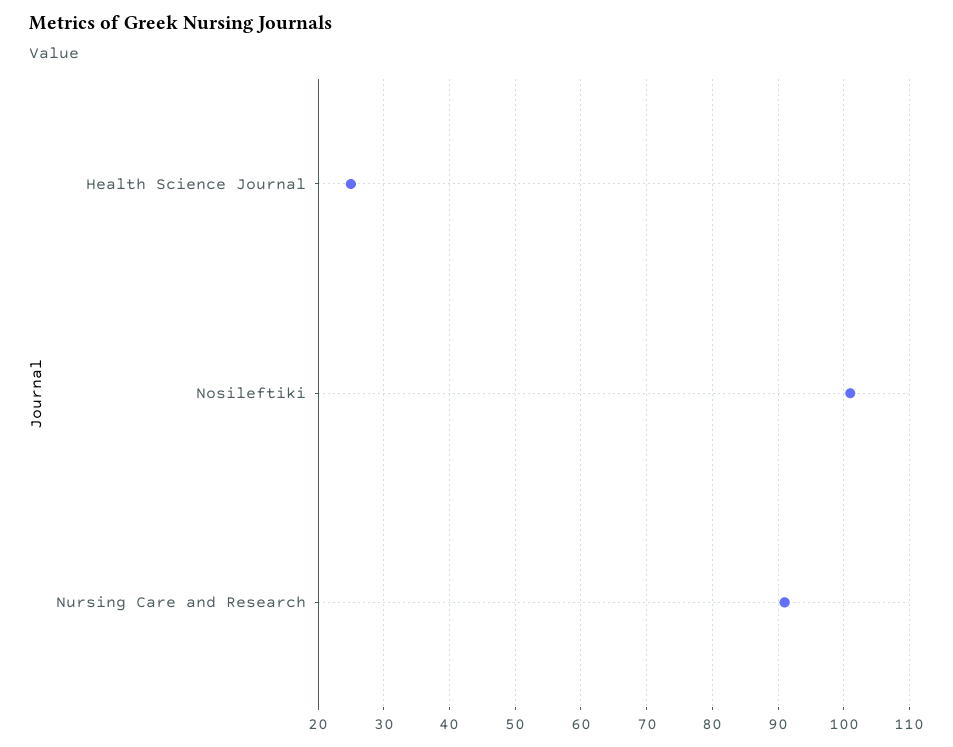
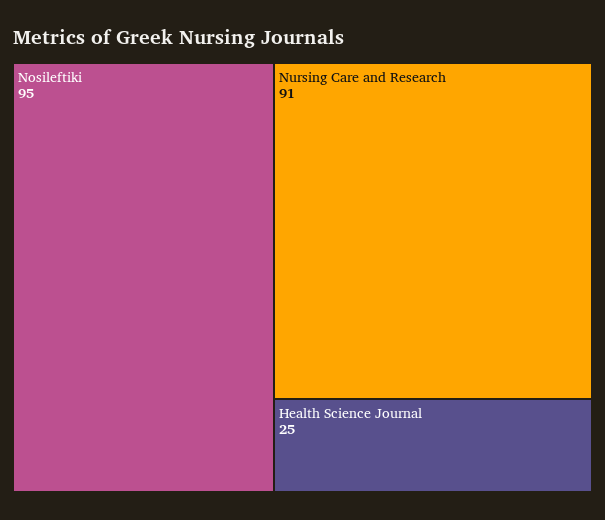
Nosileftiki: 101 -> 95

